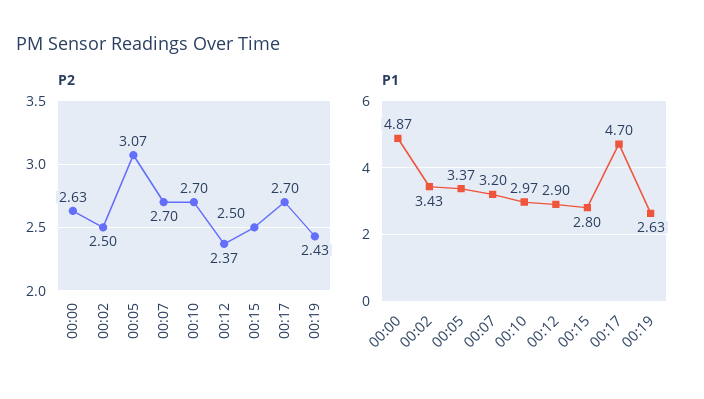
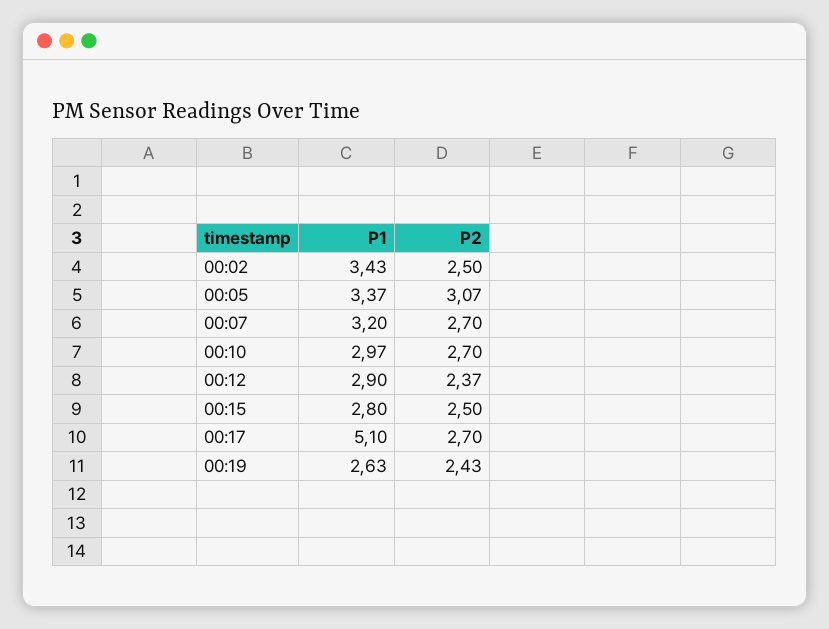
P2, 00:00: 2.63 -> none
P1, 00:00: 4.87 -> none
P1, 00:17: 4.7 -> 5.1

